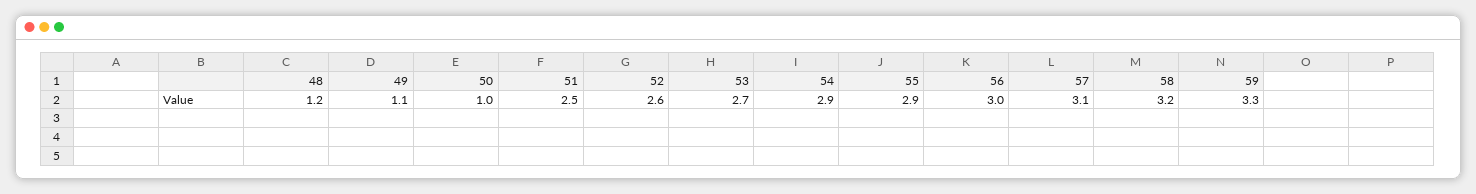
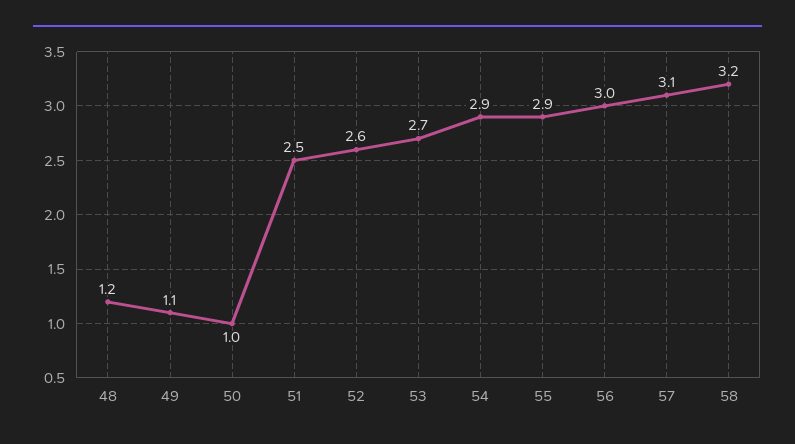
59: 3.3 -> none

